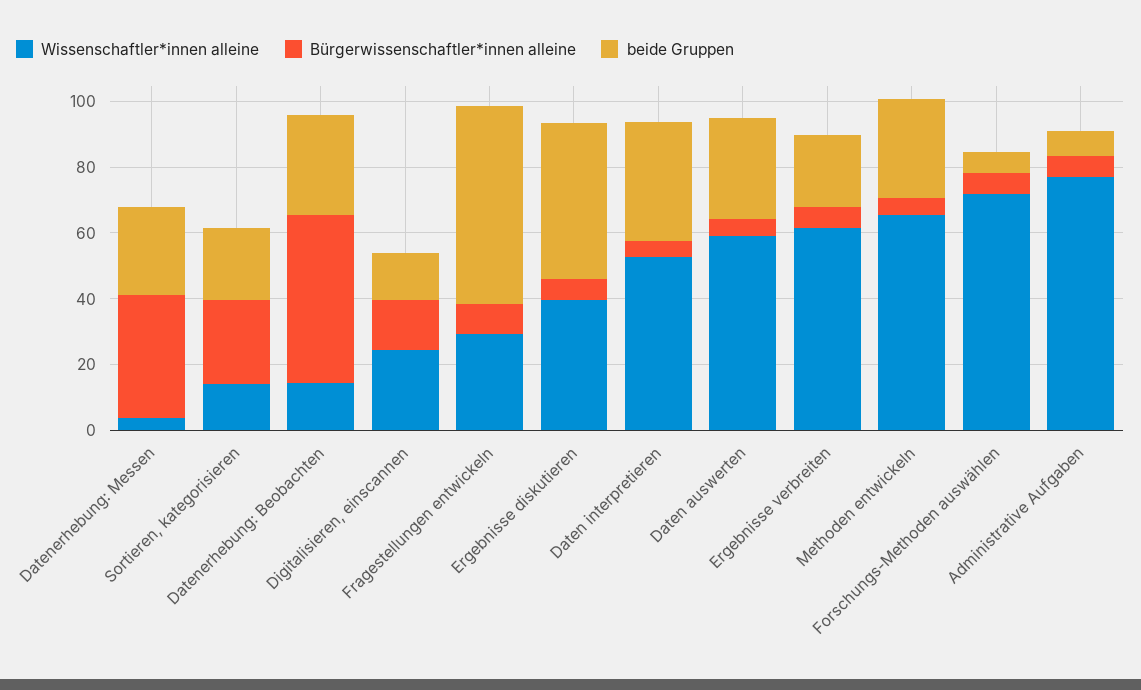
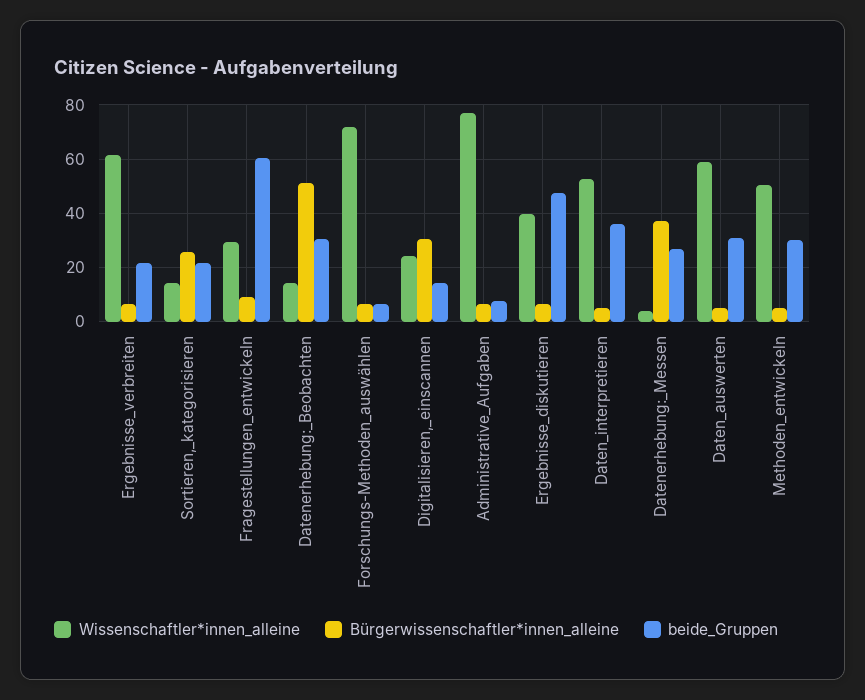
Bürgerwissenschaftler*innen alleine, Digitalisieren, einscannen: 15 -> 30
Wissenschaftler*innen alleine, Methoden entwickeln: 65 -> 50

